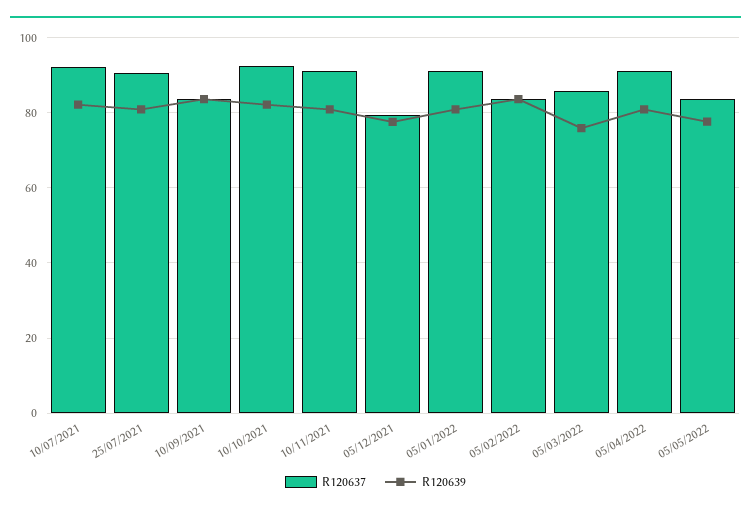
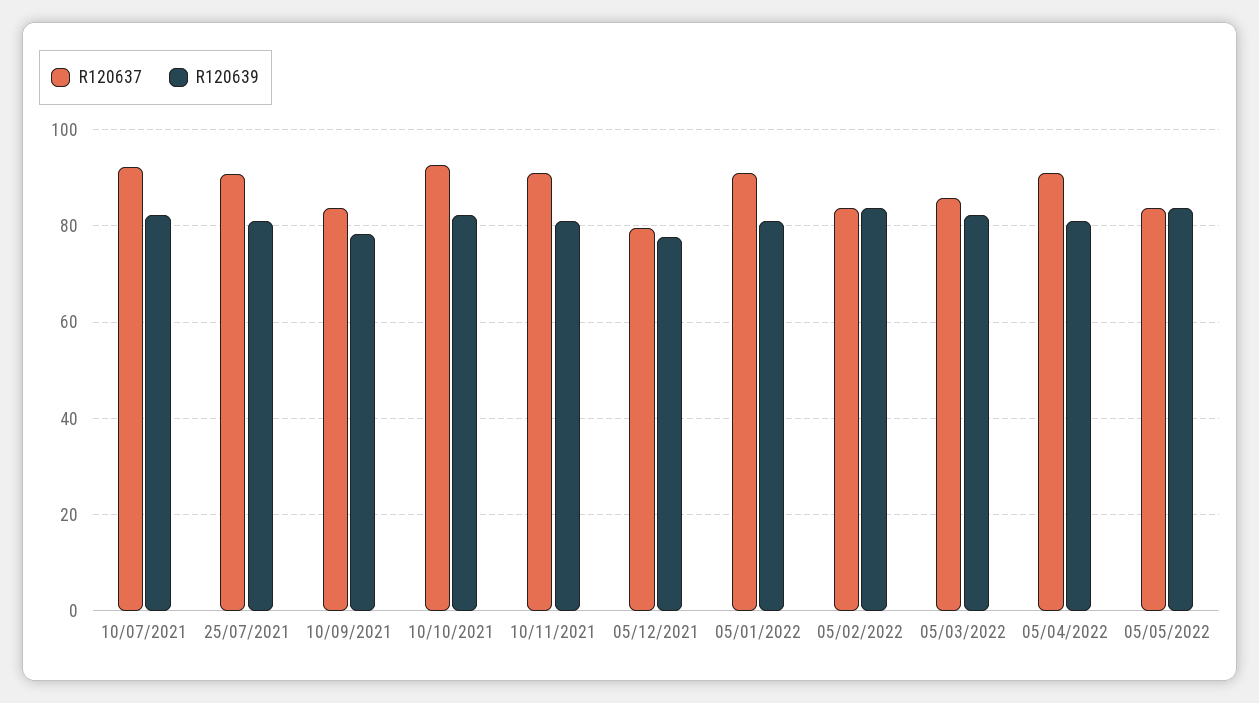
R120639, 10/09/2021: 84 -> 78
R120639, 05/03/2022: 76 -> 82
R120639, 05/05/2022: 78 -> 84

